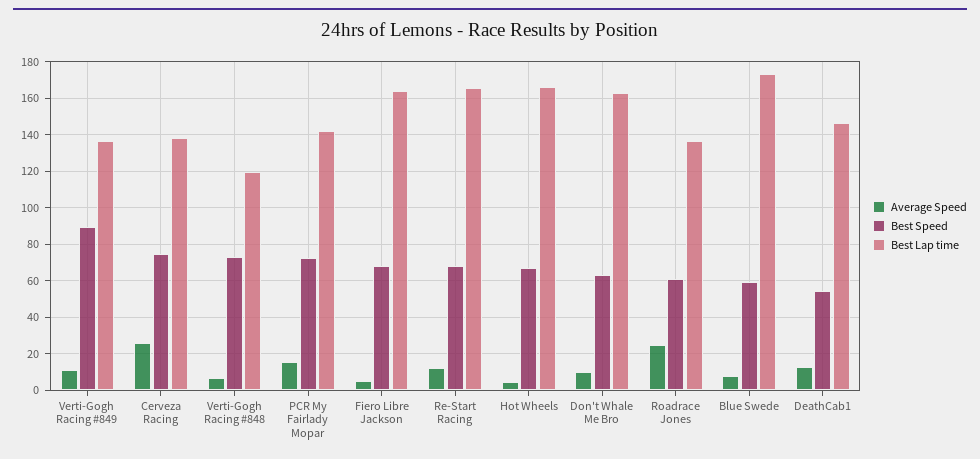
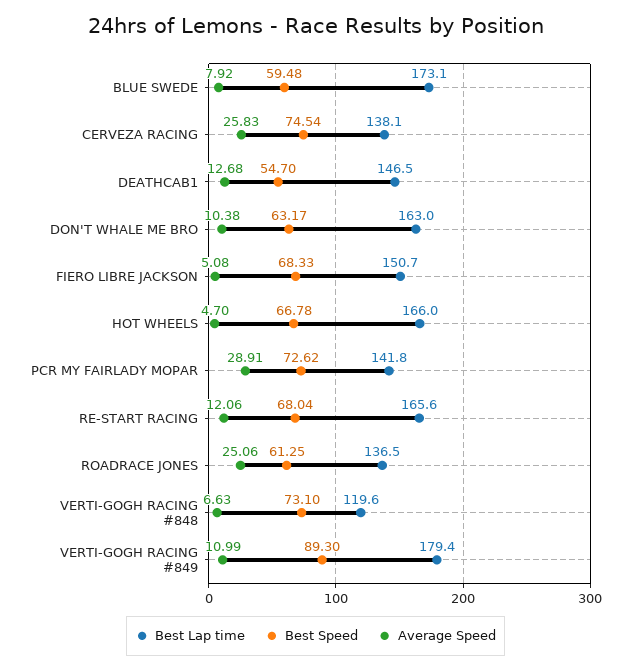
Best Lap time, Verti-Gogh Racing #849: 135 -> 179.4
Average Speed, PCR My Fairlady Mopar: 15 -> 28.91
Best Lap time, Fiero Libre Jackson: 165 -> 150.7

